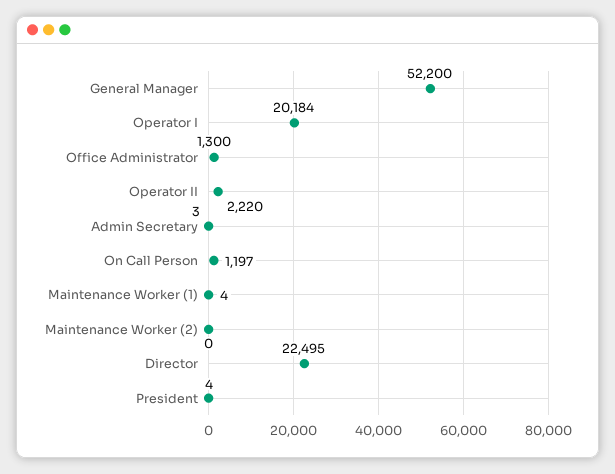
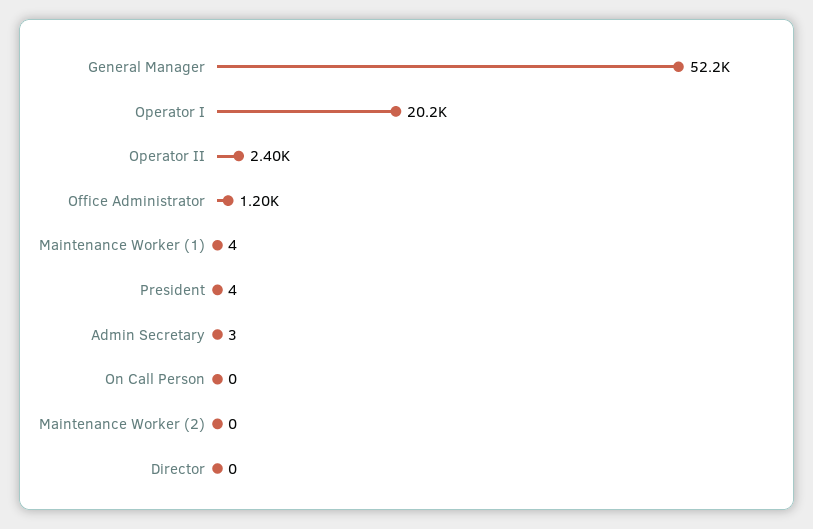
Office Administrator: 1300 -> 1200
Operator II: 2220 -> 2400
On Call Person: 1197 -> 0
Director: 22495 -> 0

